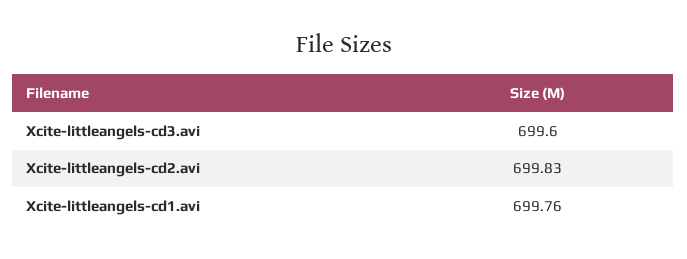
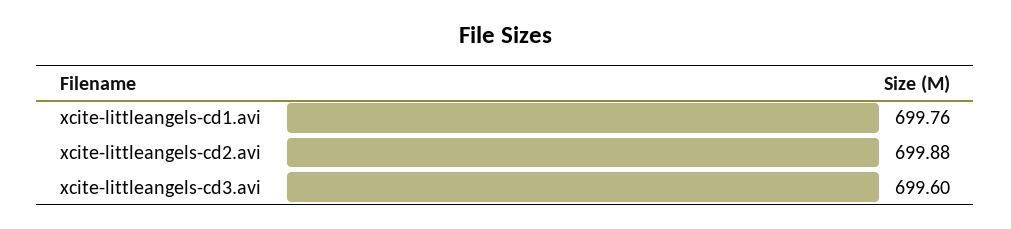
Xcite-littleangels-cd2.avi: 699.83 -> 699.88

